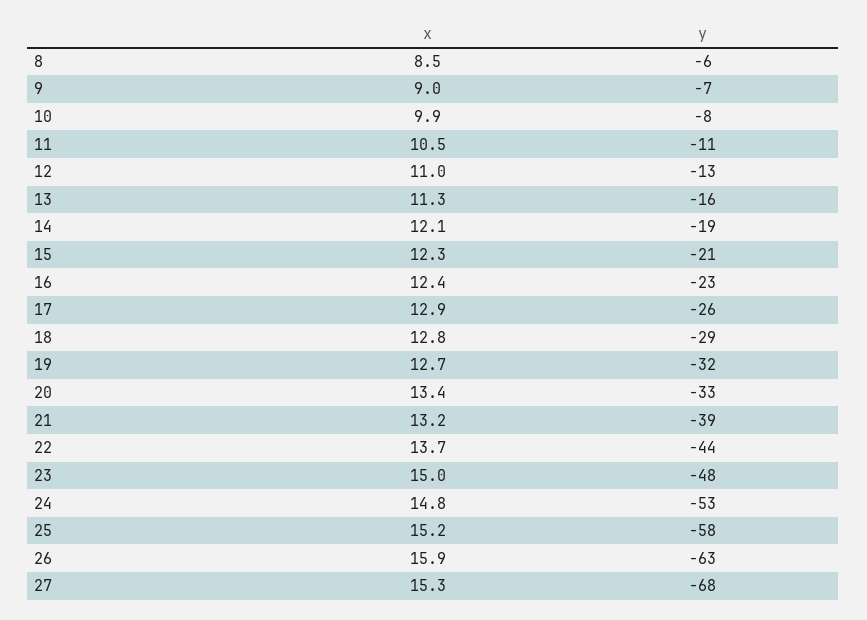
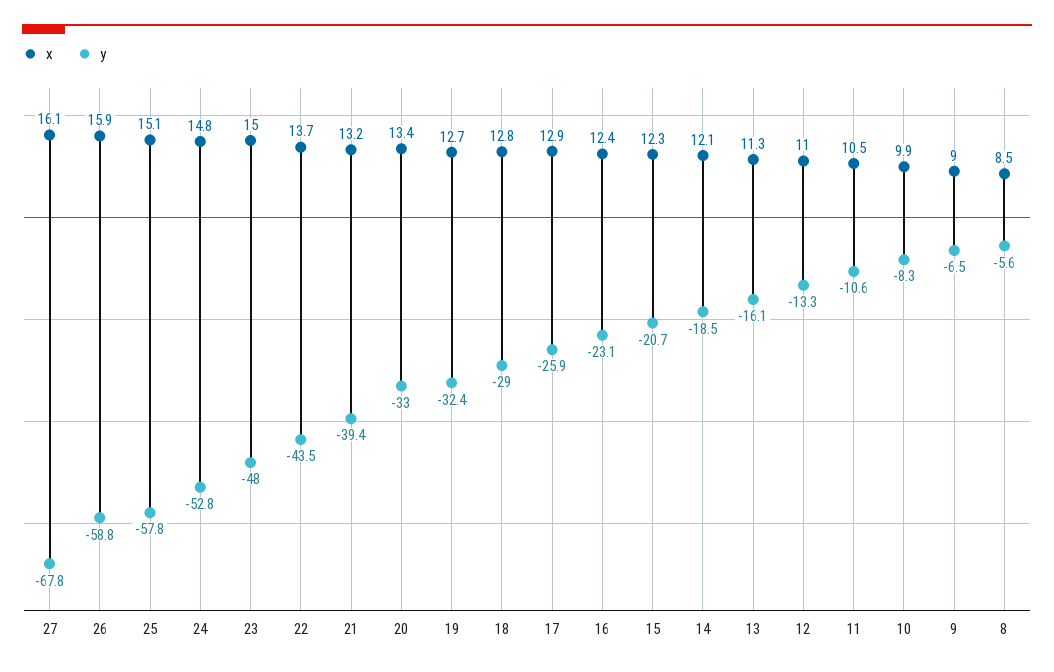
x, 25: 15.2 -> 15.1
y, 26: -63 -> -58.8
x, 27: 15.3 -> 16.1

